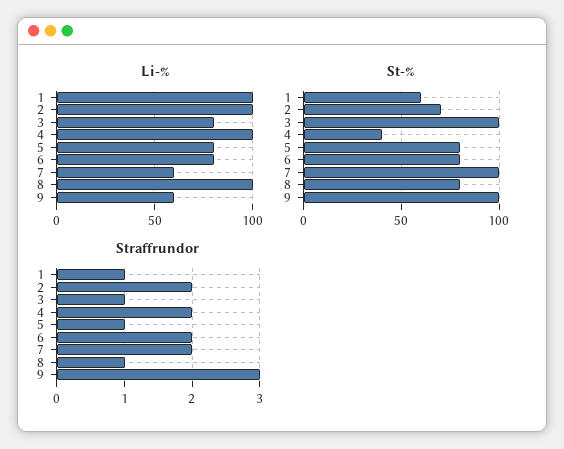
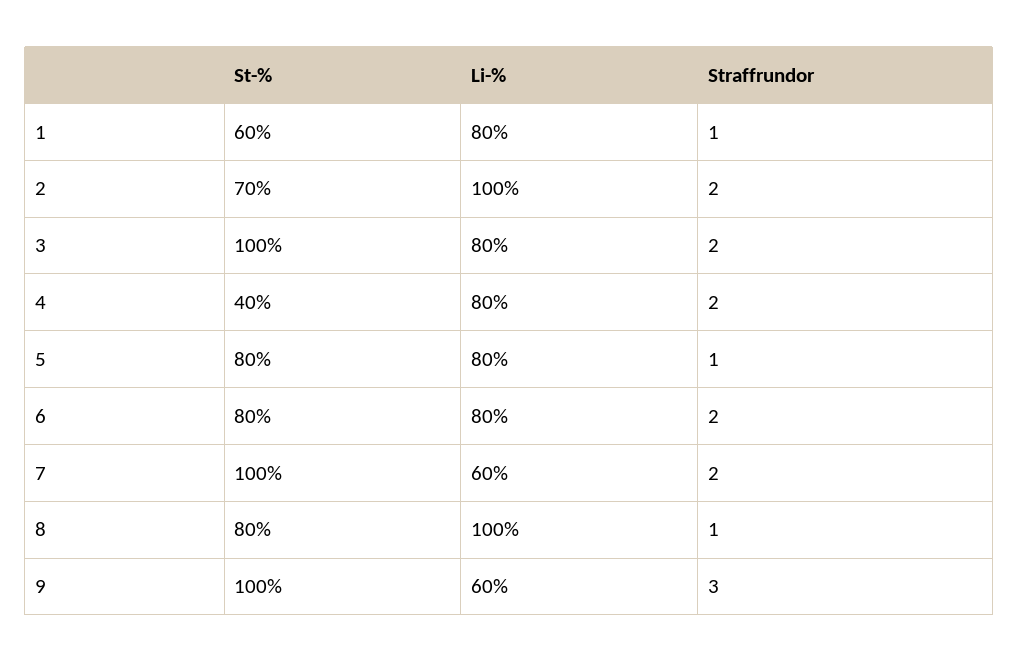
Li-%, 1: 100 -> 80
Li-%, 4: 100 -> 80
Straffrundor, 3: 1 -> 2

